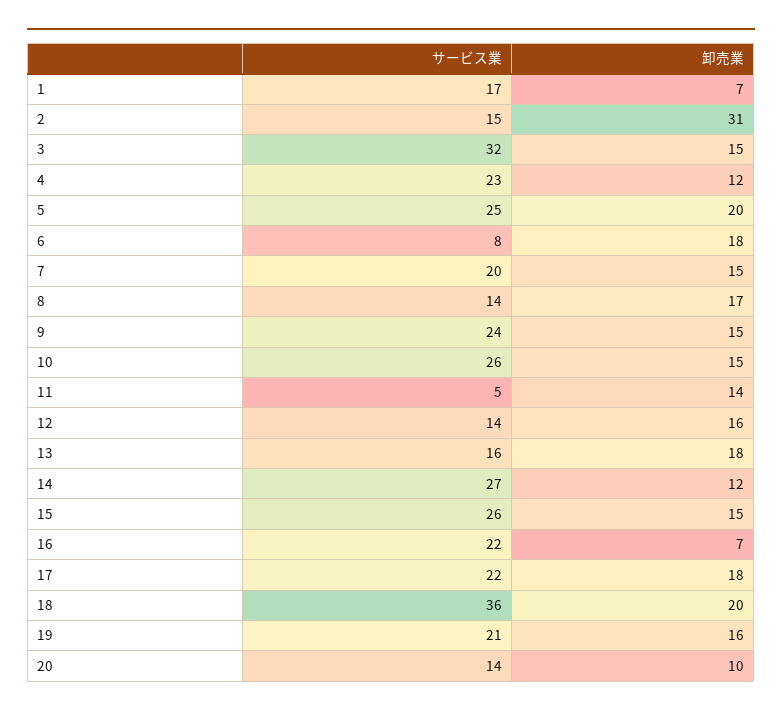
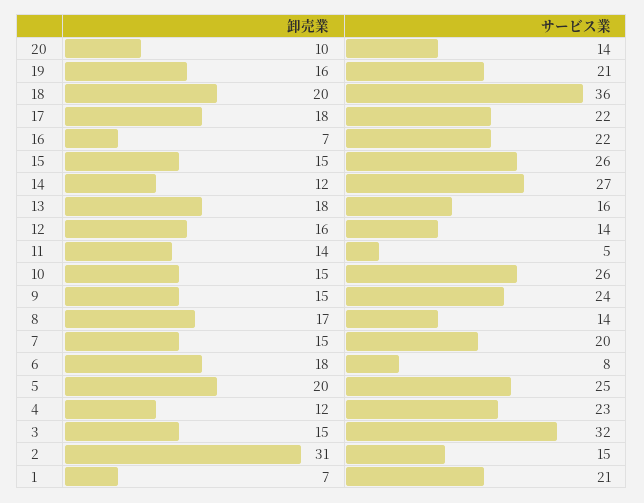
サービス業, 1: 17 -> 21

